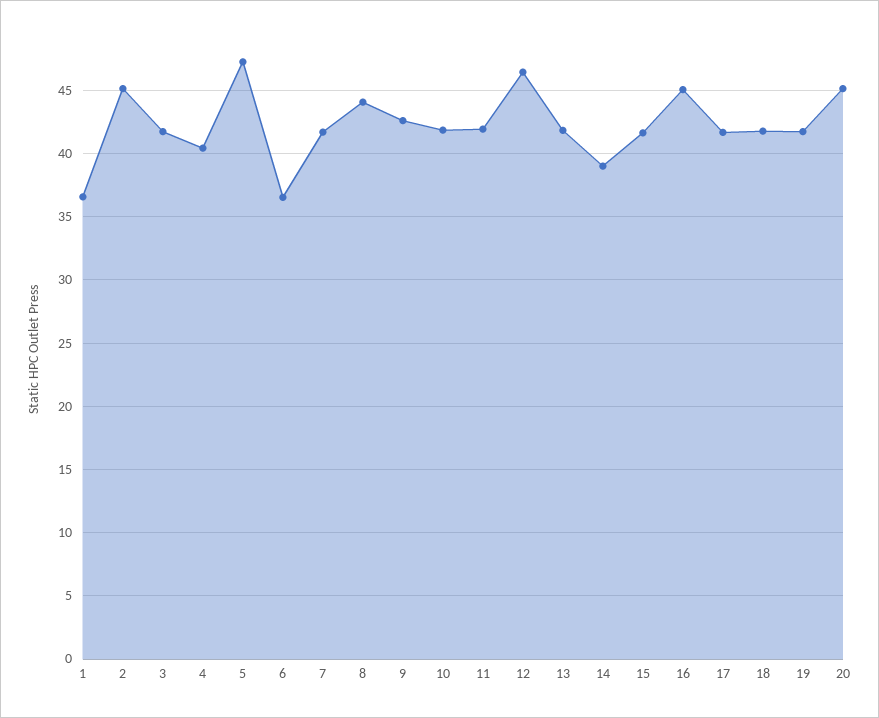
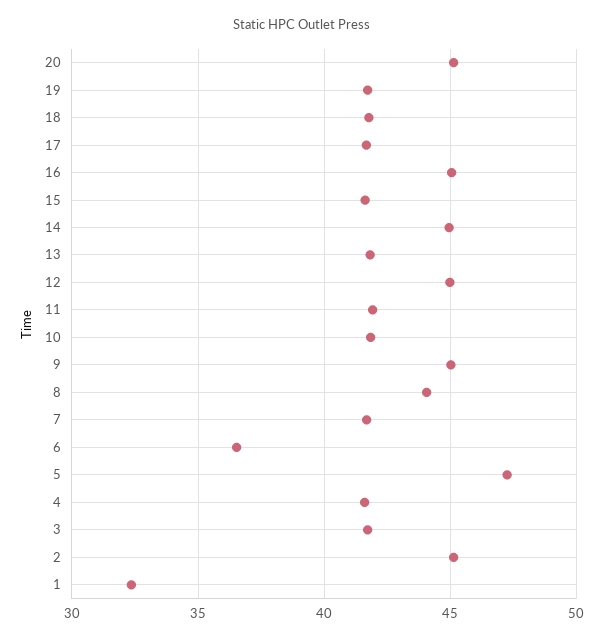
1: 36.5 -> 32.5
4: 40.5 -> 41.5
9: 42.5 -> 45
12: 46.5 -> 45
14: 39 -> 45

